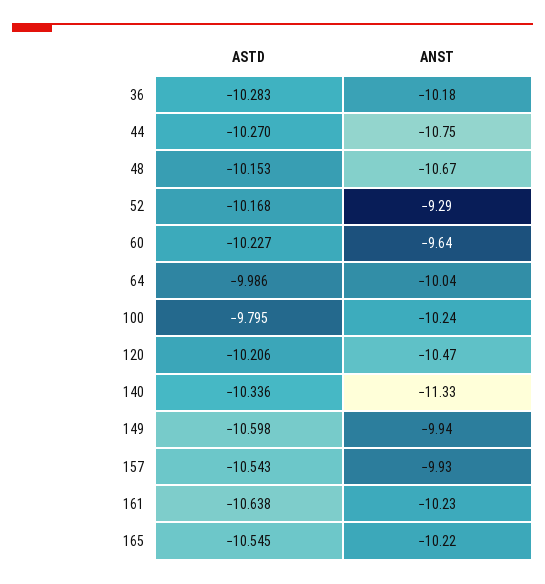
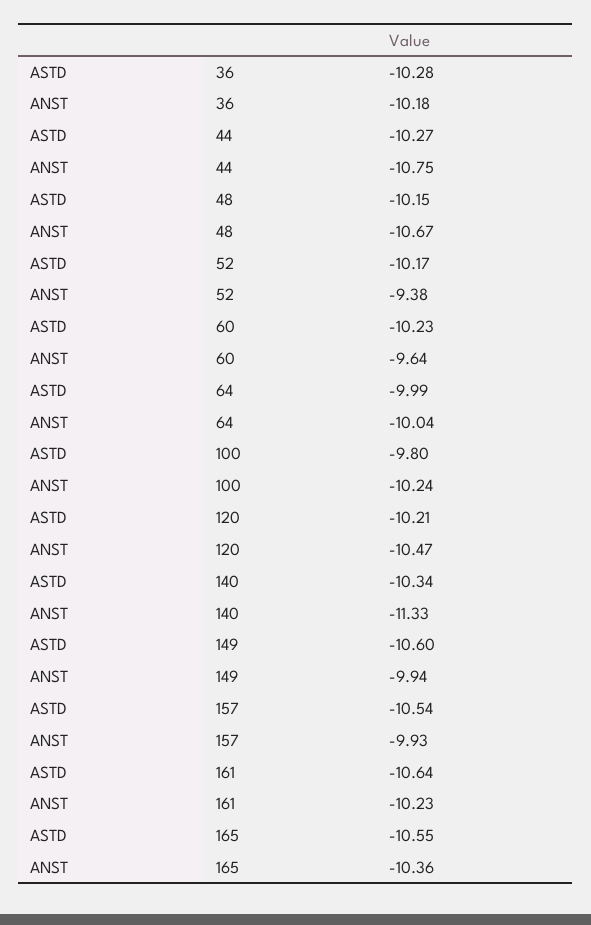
ANST, 52: -9.29 -> -9.38
ANST, 165: -10.22 -> -10.36

